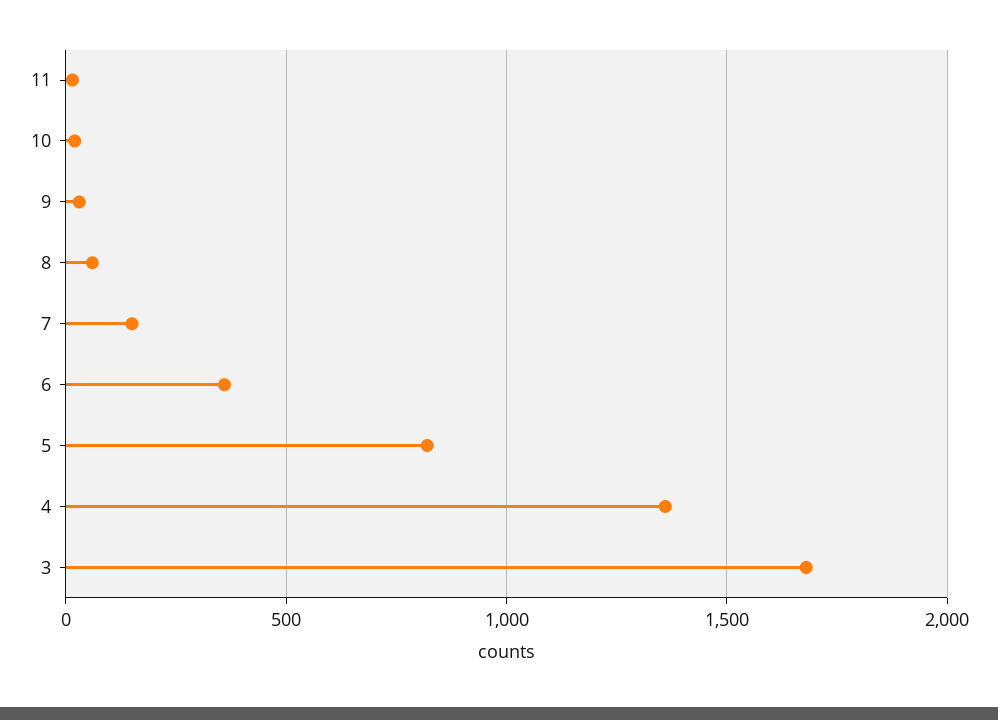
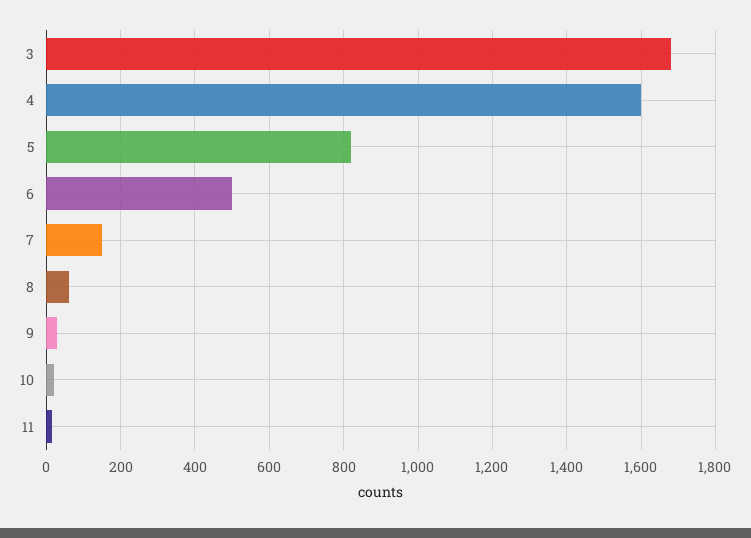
6: 350 -> 500
4: 1350 -> 1600

